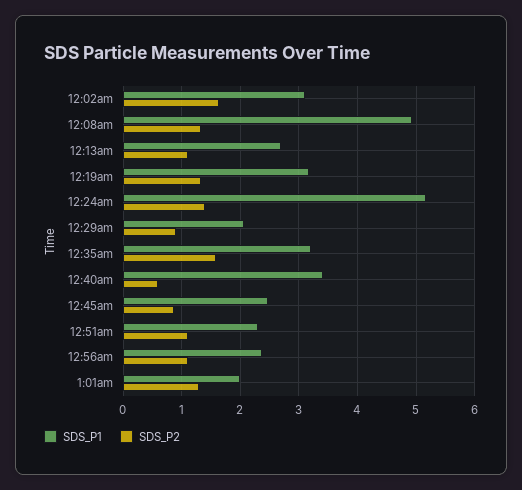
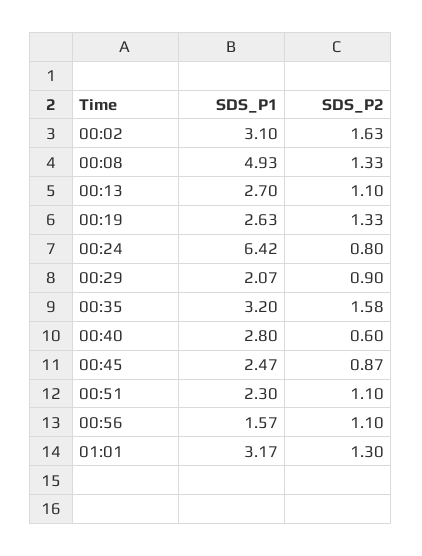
SDS_P1, 12:19am: 3.2 -> 2.63
SDS_P1, 12:24am: 5.2 -> 6.42
SDS_P2, 12:24am: 1.4 -> 0.8
SDS_P1, 12:40am: 3.4 -> 2.8
SDS_P1, 12:56am: 2.4 -> 1.57
SDS_P1, 1:01am: 2 -> 3.17

